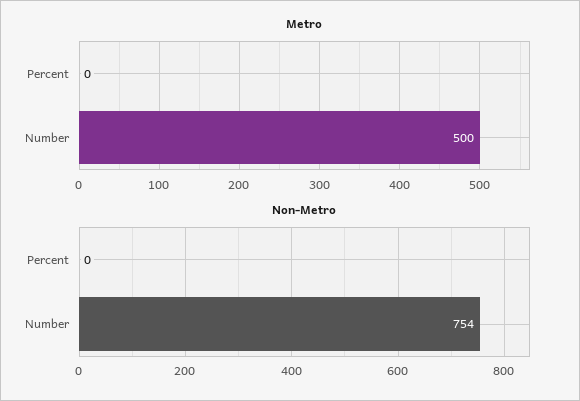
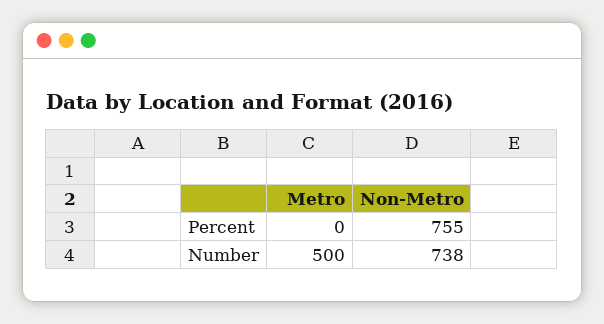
Non-Metro, Percent: 0 -> 755
Non-Metro, Number: 754 -> 738

